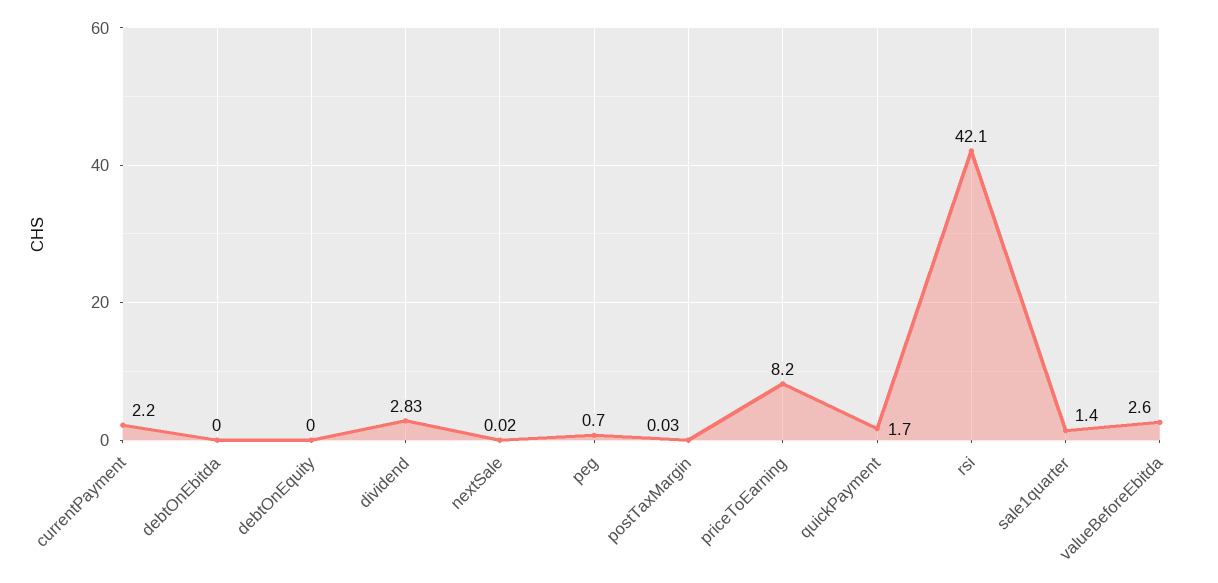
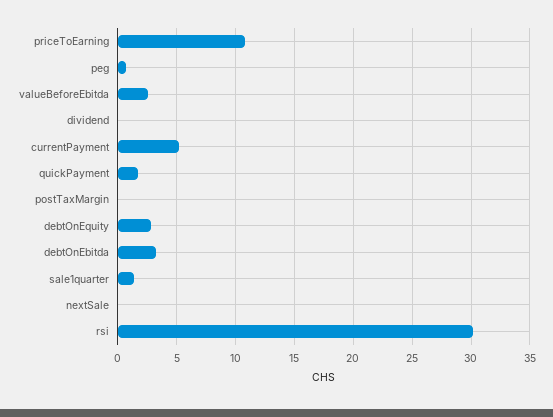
currentPayment: 2.2 -> 5
debtOnEbitda: 0 -> 3
debtOnEquity: 0 -> 3
dividend: 2.83 -> 0
priceToEarning: 8.2 -> 11
rsi: 42.1 -> 30

